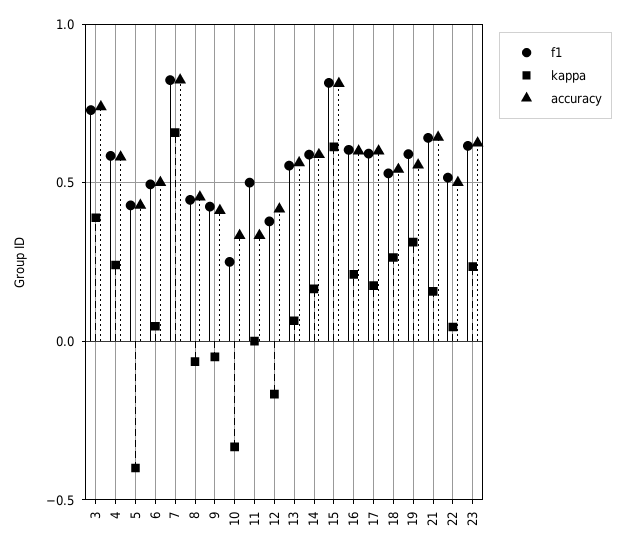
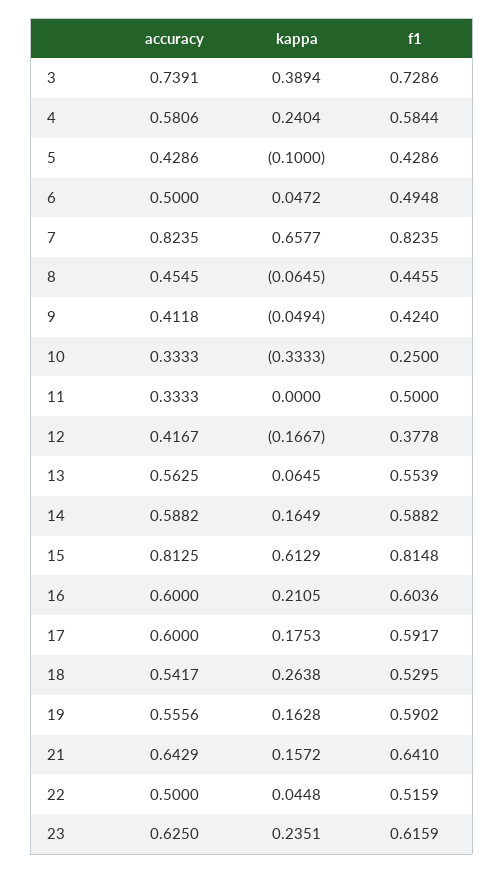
kappa, 5: -0.4 -> -0.1
kappa, 19: 0.3 -> 0.1628

